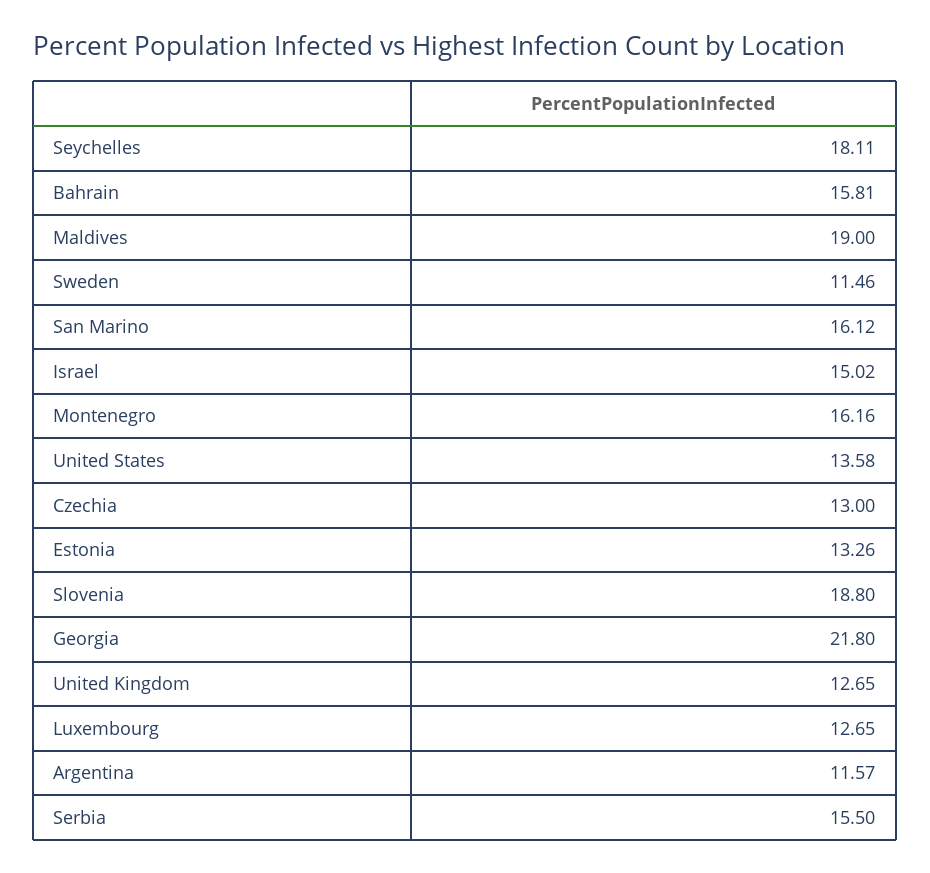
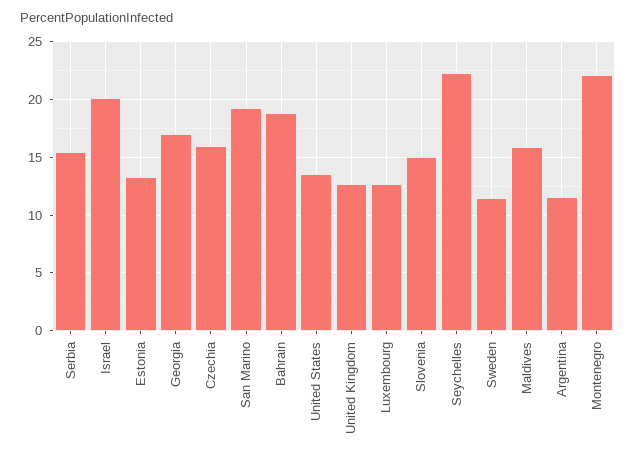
Seychelles: 18.11 -> 22
Bahrain: 15.81 -> 19
Maldives: 19 -> 16
San Marino: 16.12 -> 19
Israel: 15.02 -> 20
Montenegro: 16.16 -> 22
Czechia: 13 -> 16
Slovenia: 18.8 -> 15
Georgia: 21.8 -> 17

